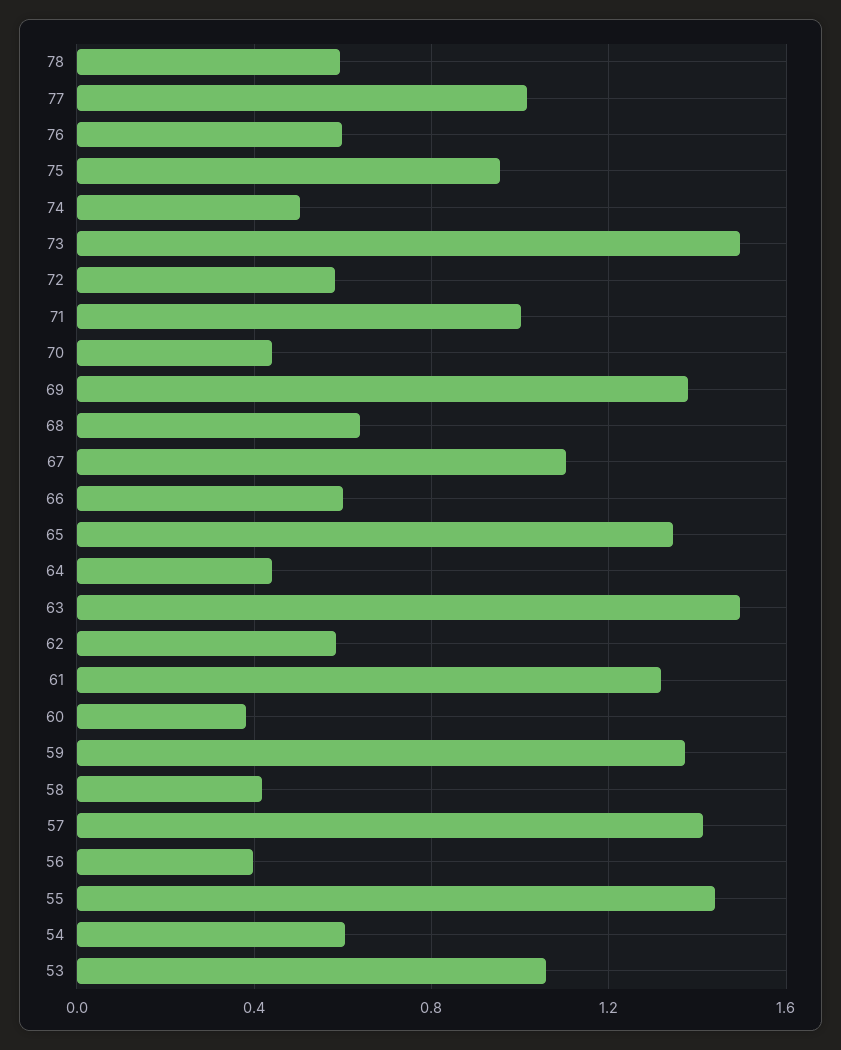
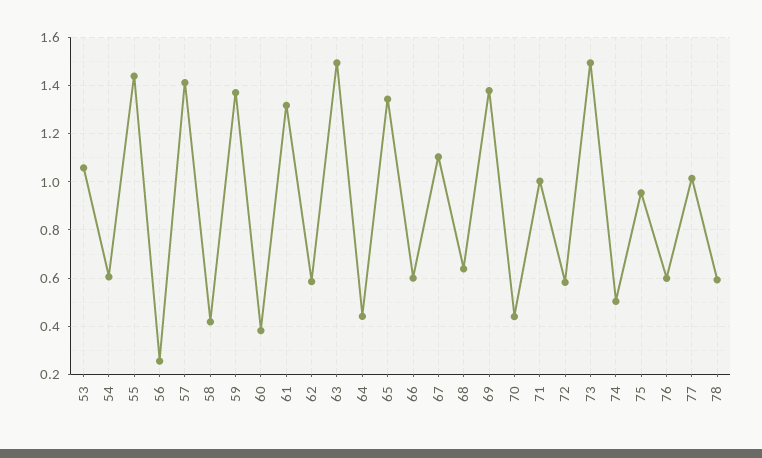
56: 0.4 -> 0.25

